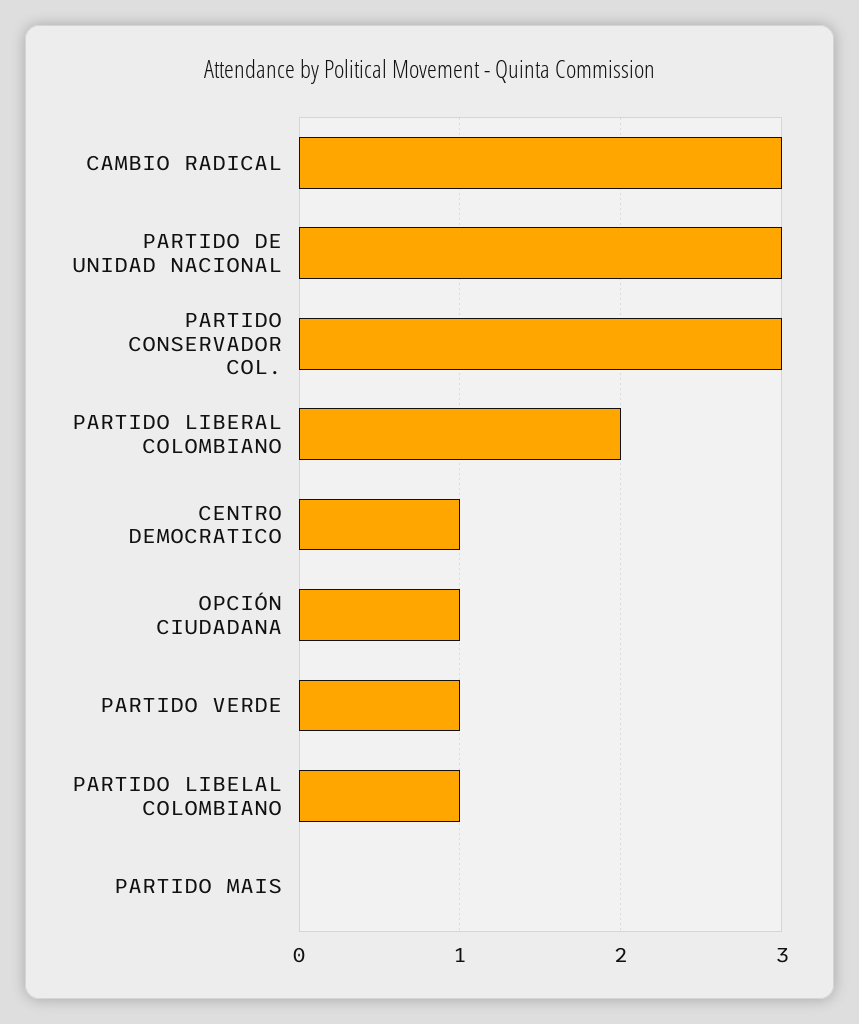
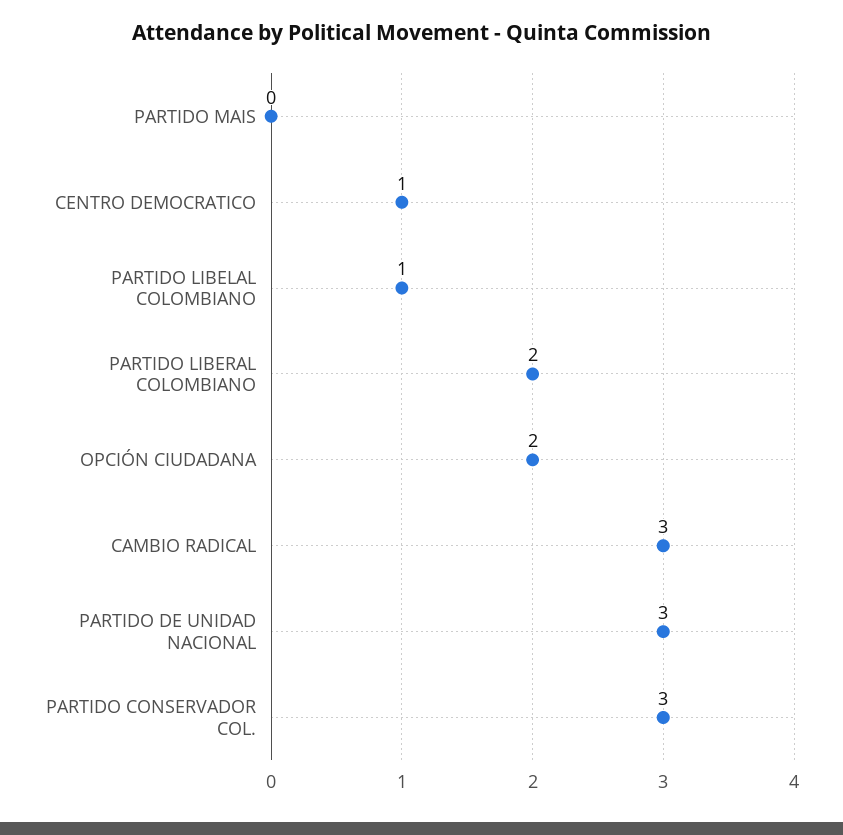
OPCIÓN CIUDADANA: 1 -> 2
PARTIDO VERDE: 1 -> none

